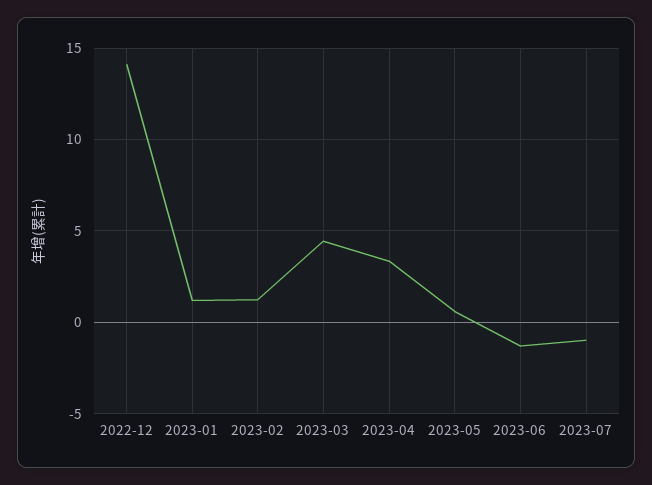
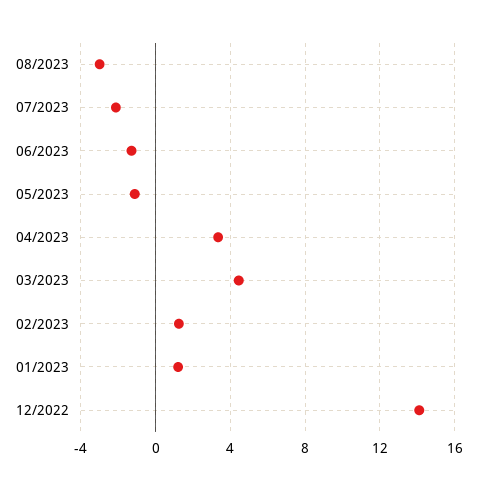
2023-05: 0.5 -> -1
2023-07: -1 -> -2
08/2023: none -> -3

